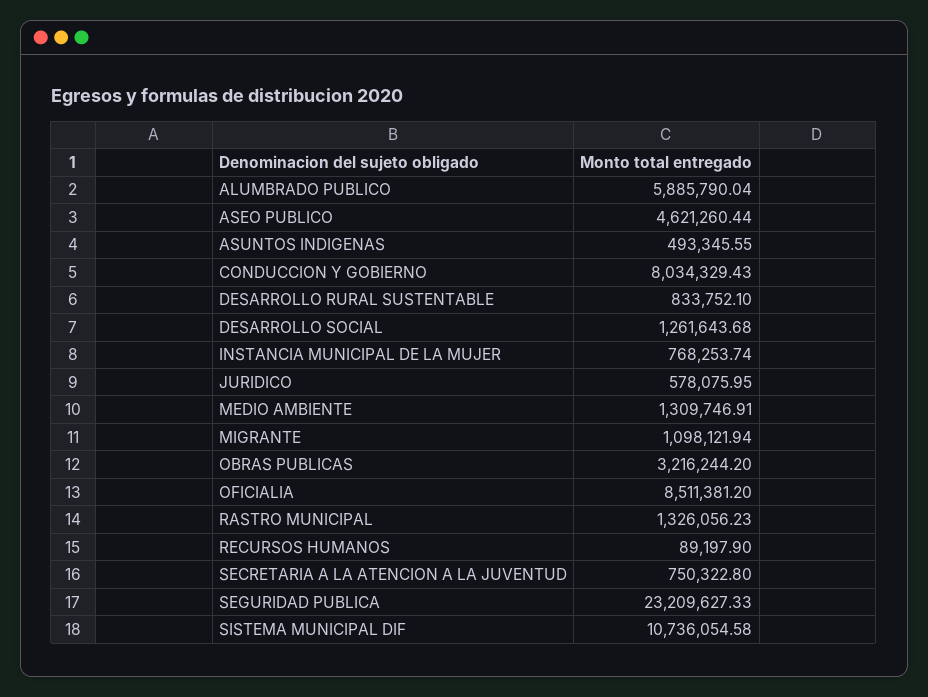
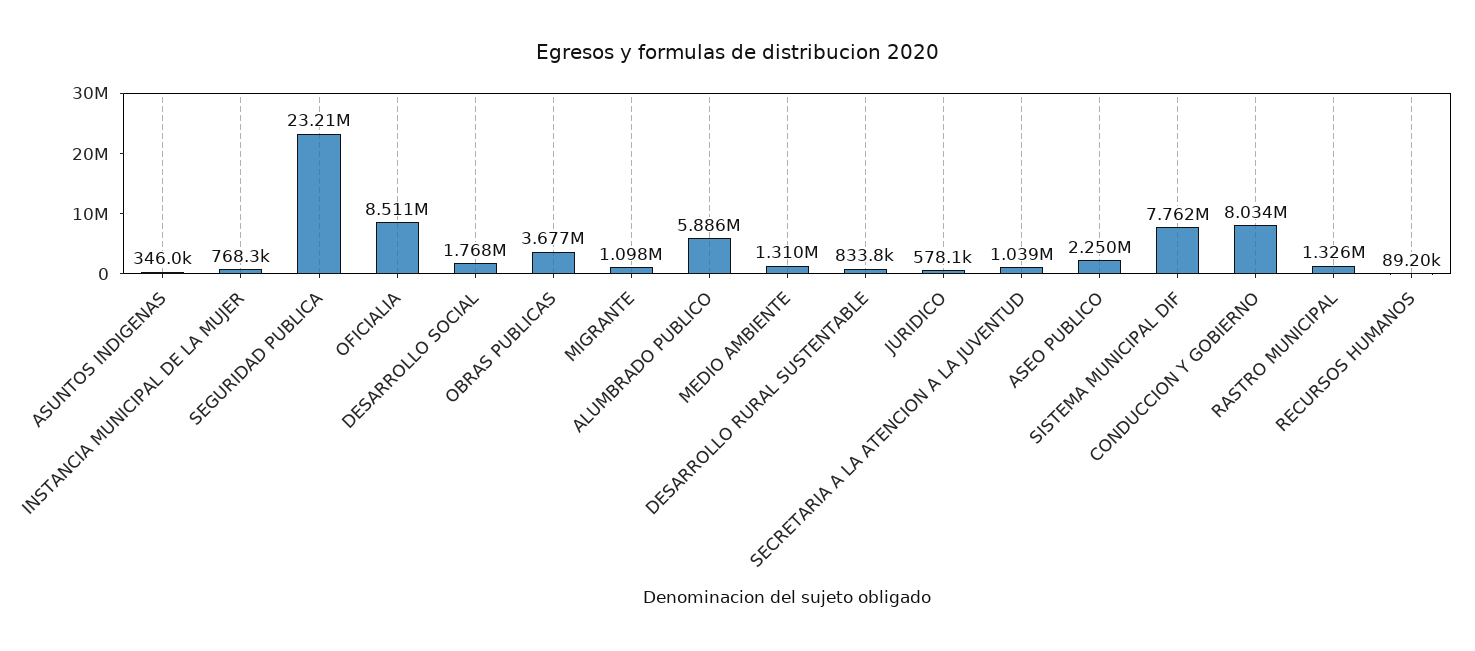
ASEO PUBLICO: 4621260.44 -> 2250000
ASUNTOS INDIGENAS: 493345.55 -> 346000
DESARROLLO SOCIAL: 1261643.68 -> 1768000
OBRAS PUBLICAS: 3216244.2 -> 3677000
SECRETARIA A LA ATENCION A LA JUVENTUD: 750322.8 -> 1039000
SISTEMA MUNICIPAL DIF: 10736054.58 -> 7762000

